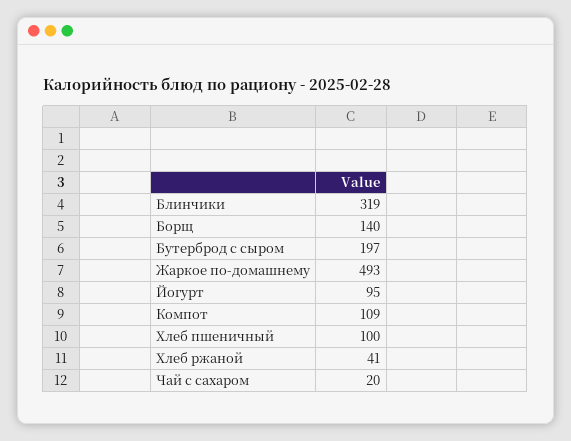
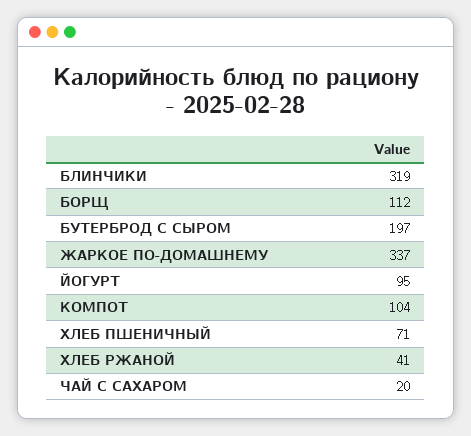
Борщ: 140 -> 112
Жаркое по-домашнему: 493 -> 337
Компот: 109 -> 104
Хлеб пшеничный: 100 -> 71

